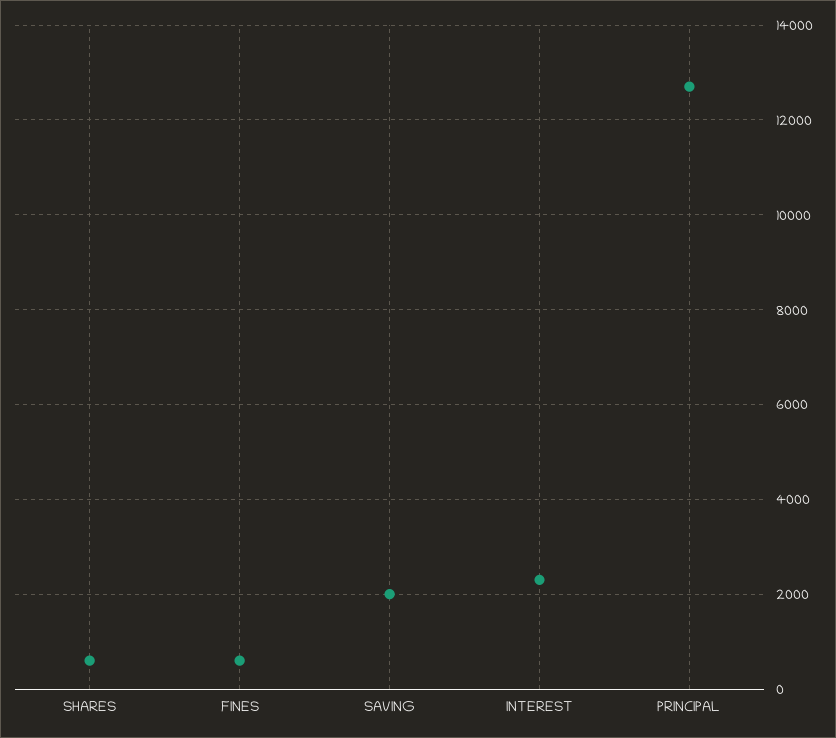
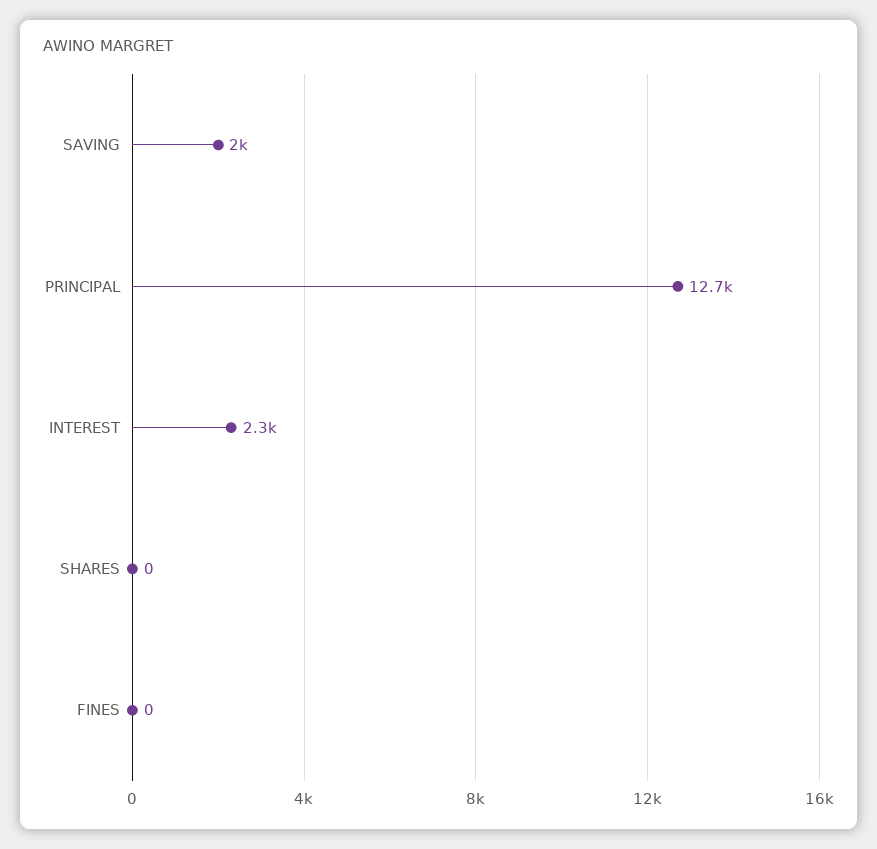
SHARES: 600 -> 0
FINES: 600 -> 0

